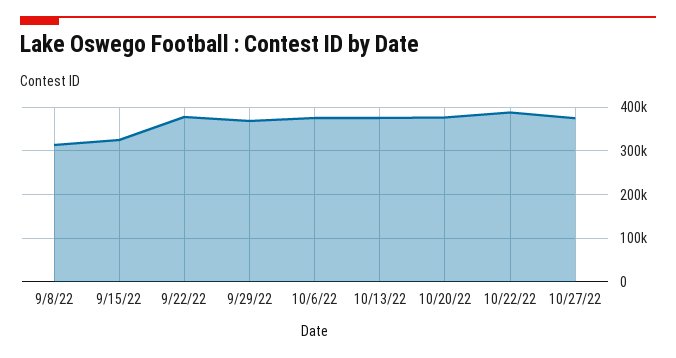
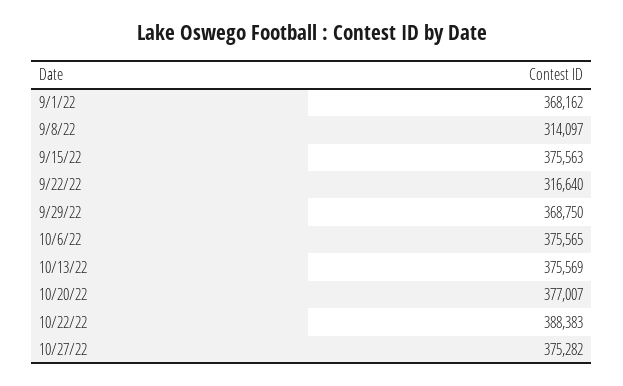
9/15/22: 320000 -> 375563
9/22/22: 380000 -> 316640
9/1/22: none -> 368162

